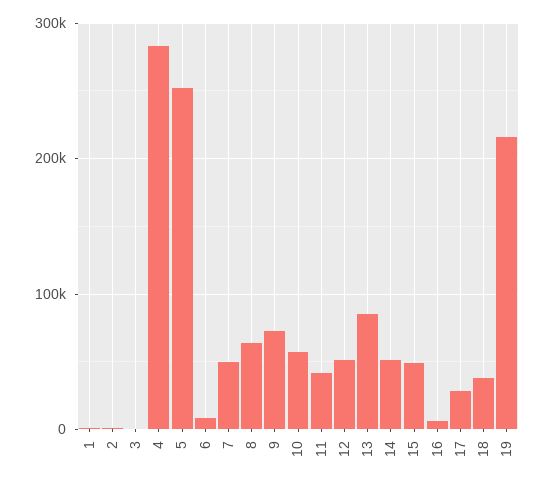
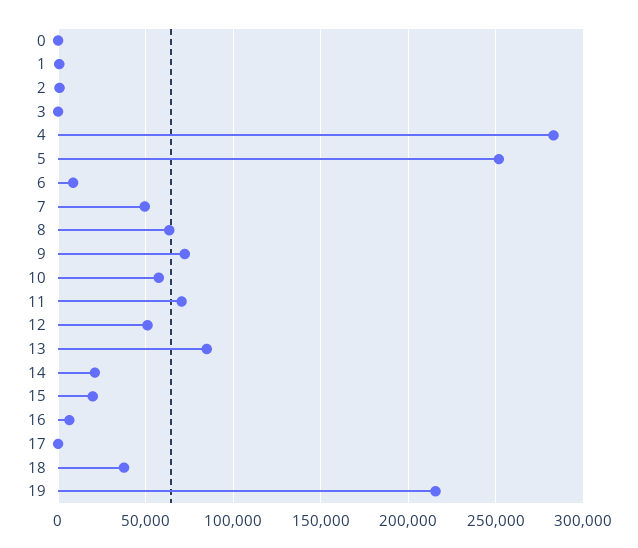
11: 40000 -> 70000
14: 50000 -> 20000
15: 50000 -> 20000
17: 30000 -> 0
0: none -> 0

